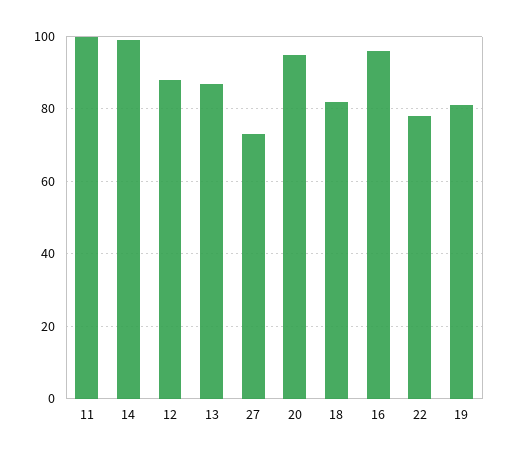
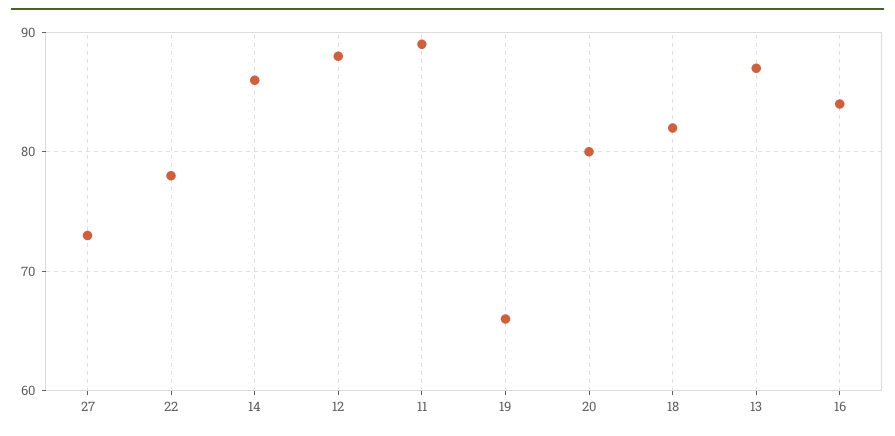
11: 100 -> 89
14: 100 -> 86
20: 95 -> 80
16: 95 -> 84
19: 80 -> 66

